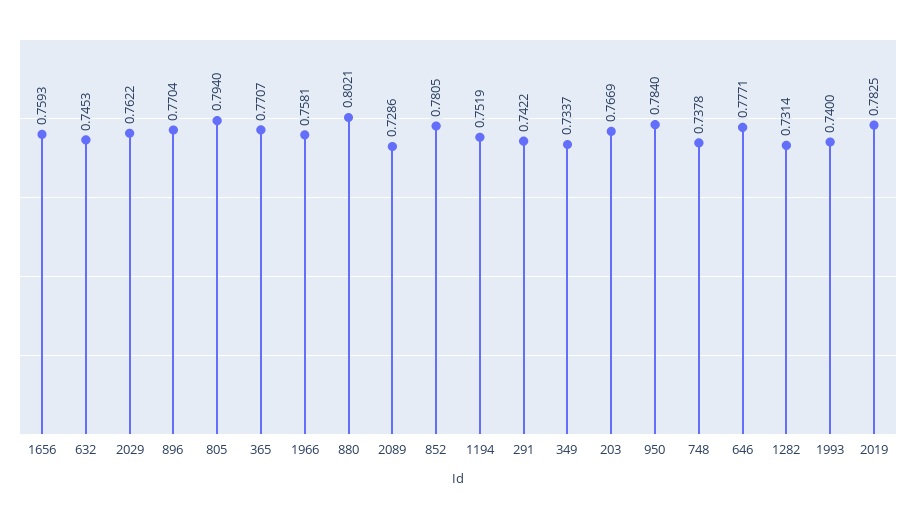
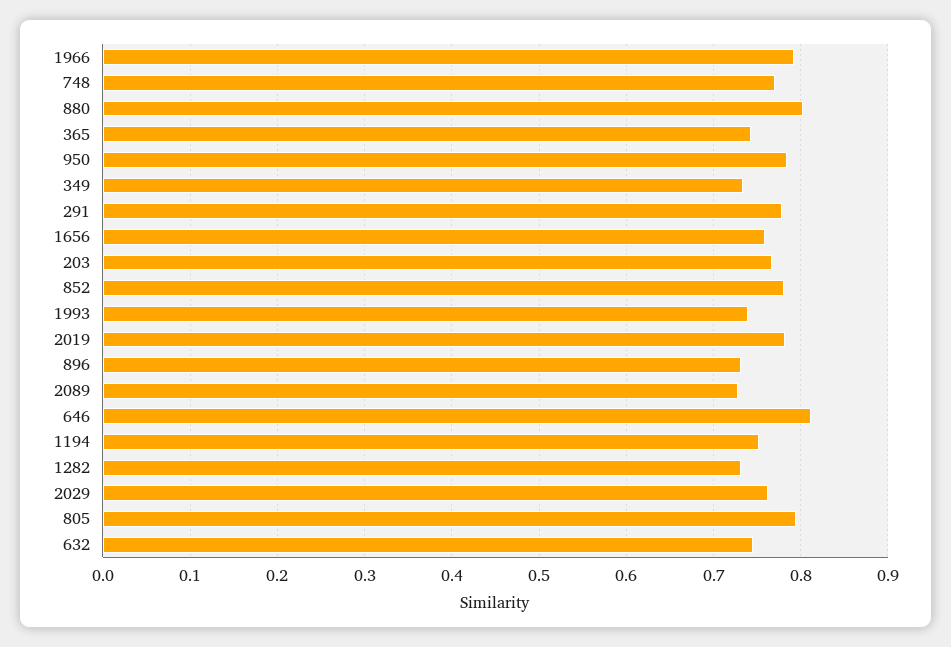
896: 0.7704 -> 0.73
365: 0.7707 -> 0.74
1966: 0.7581 -> 0.79
291: 0.7422 -> 0.78
748: 0.7378 -> 0.77
646: 0.7771 -> 0.81

